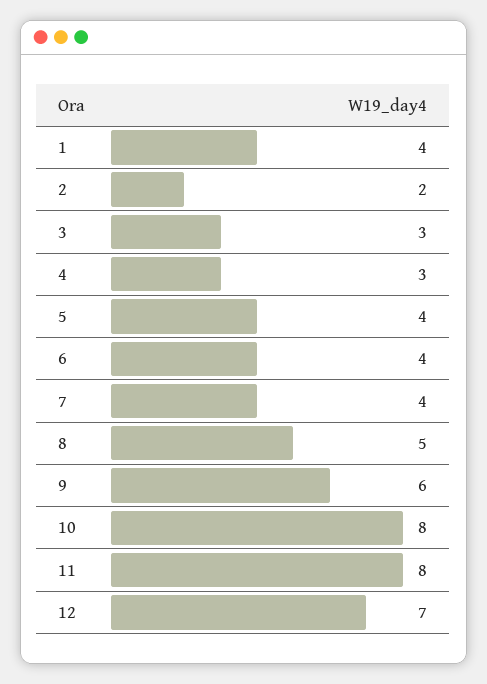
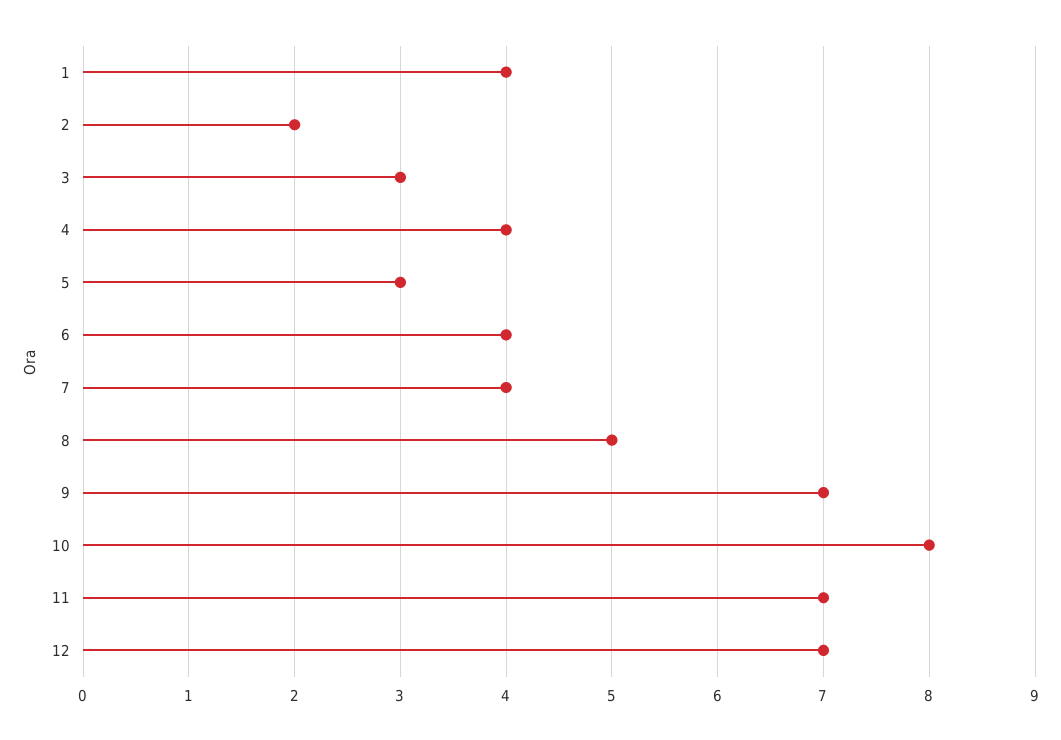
4: 3 -> 4
5: 4 -> 3
9: 6 -> 7
11: 8 -> 7

